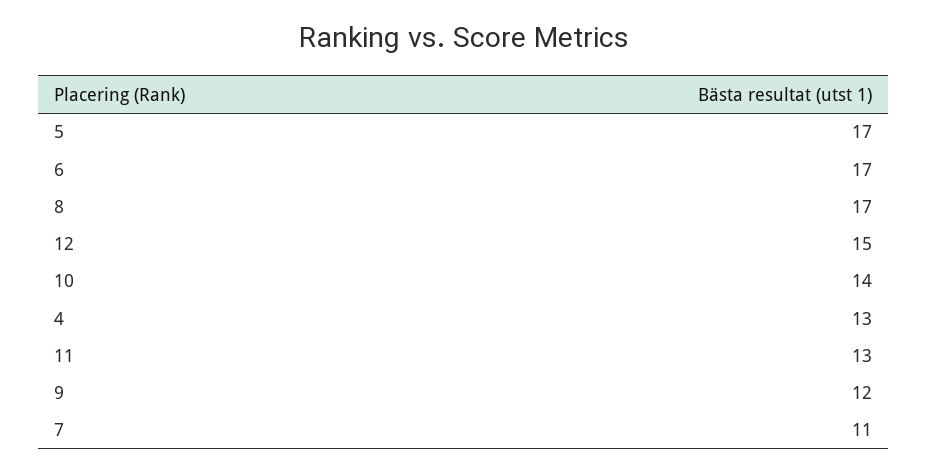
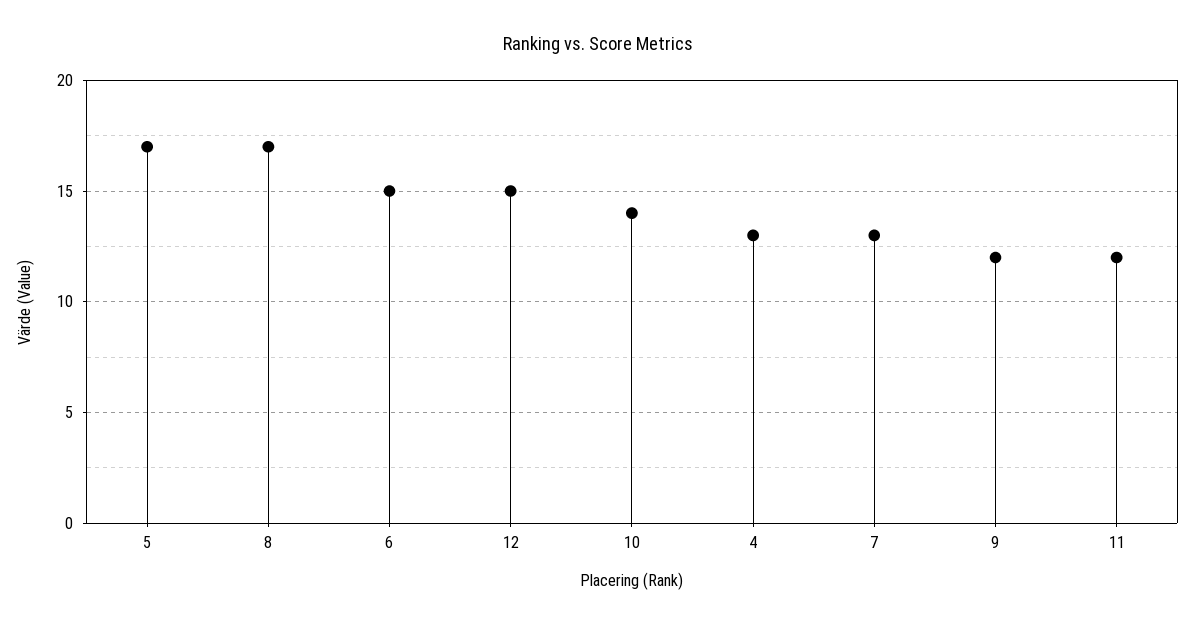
6: 17 -> 15
11: 13 -> 12
7: 11 -> 13

